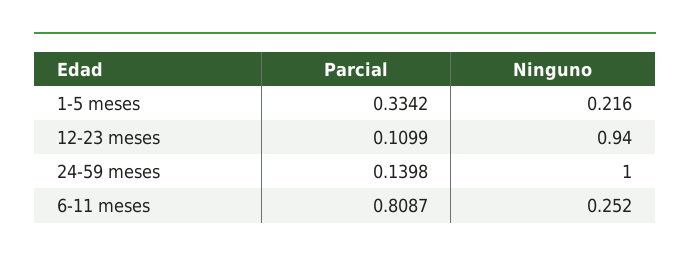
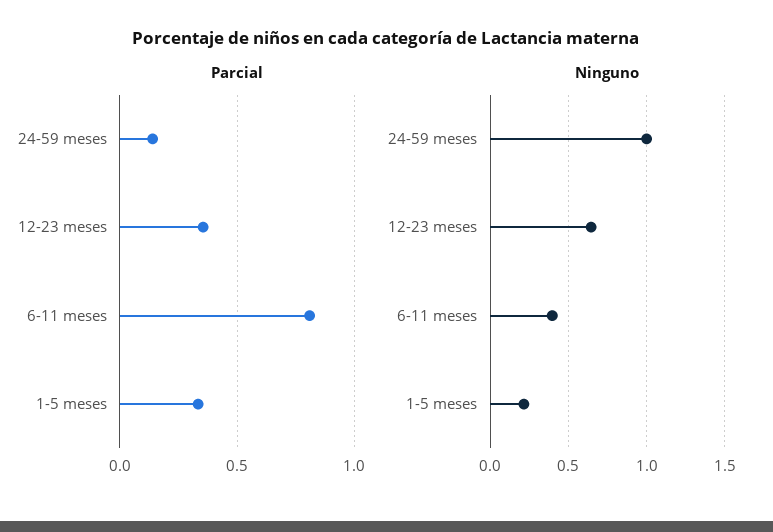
Parcial, 12-23 meses: 0.1099 -> 0.35
Ninguno, 12-23 meses: 0.94 -> 0.65
Ninguno, 6-11 meses: 0.252 -> 0.4

